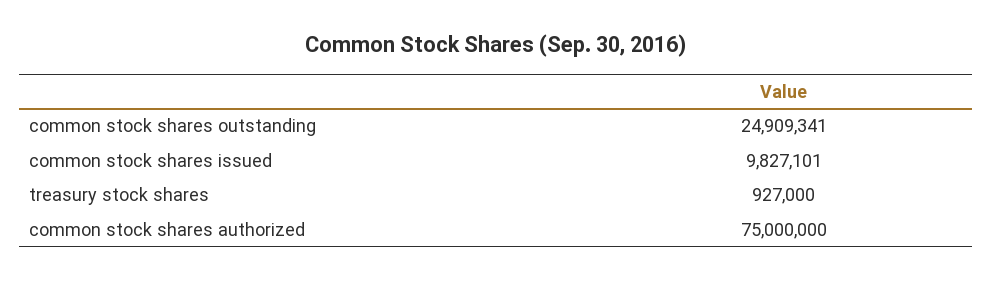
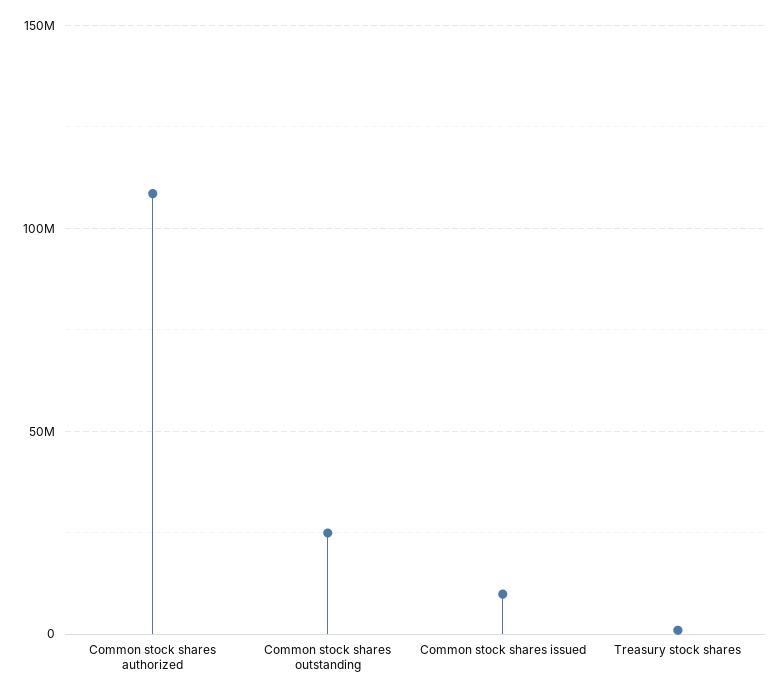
common stock shares authorized: 75000000 -> 110000000

